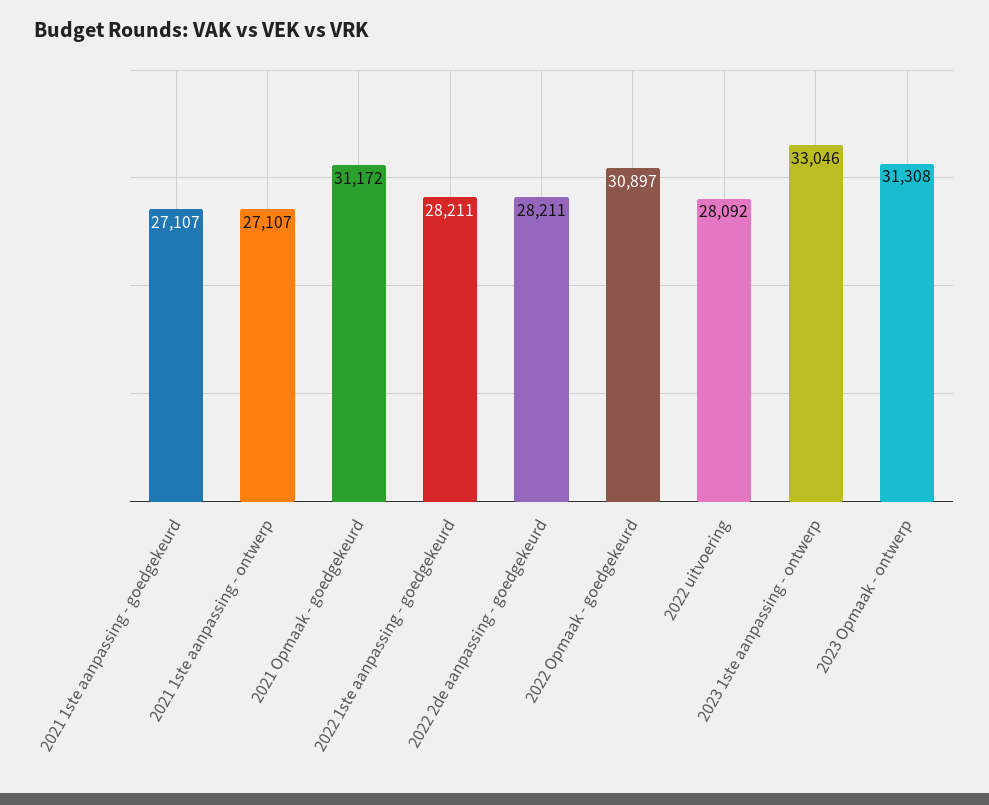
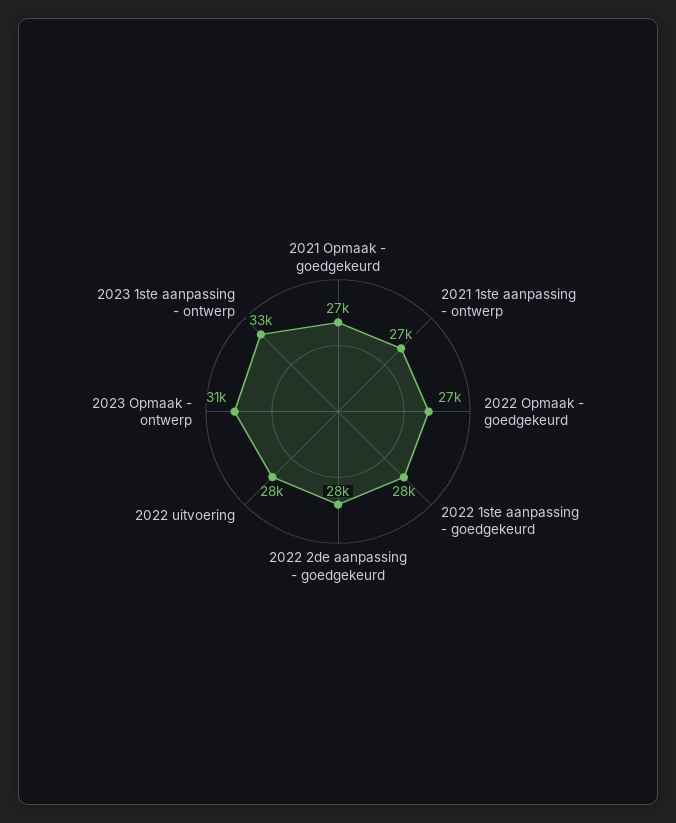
2021 1ste aanpassing - goedgekeurd: 27107 -> none
2021 Opmaak - goedgekeurd: 31172 -> 27000
2022 Opmaak - goedgekeurd: 30897 -> 27000

